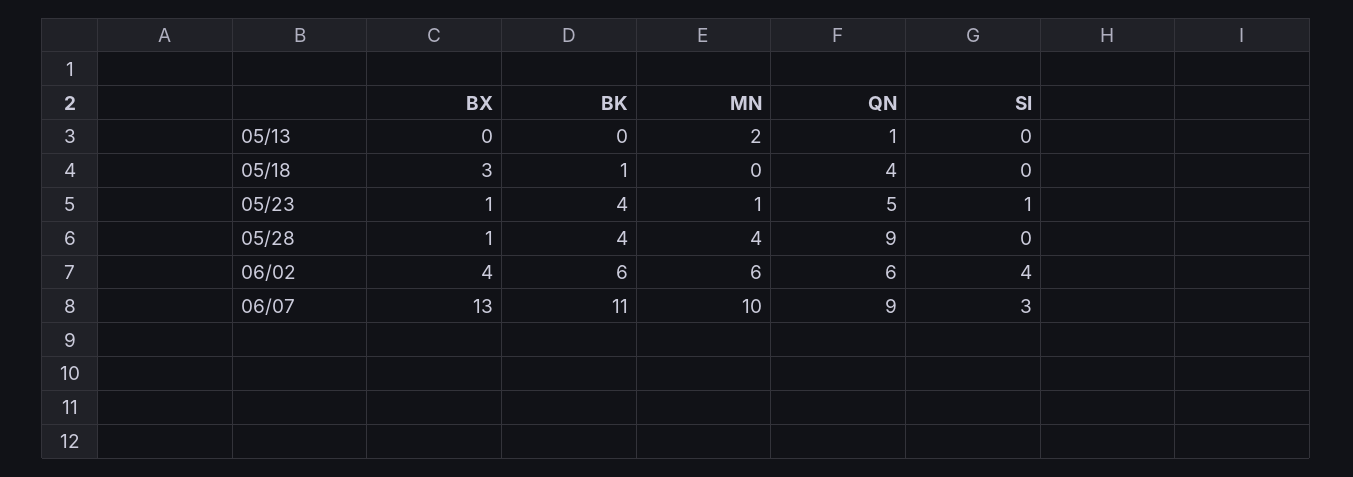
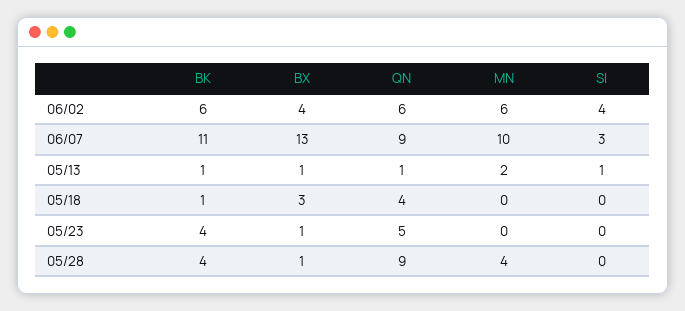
BX, 05/13: 0 -> 1
BK, 05/13: 0 -> 1
SI, 05/13: 0 -> 1
MN, 05/23: 1 -> 0
SI, 05/23: 1 -> 0

